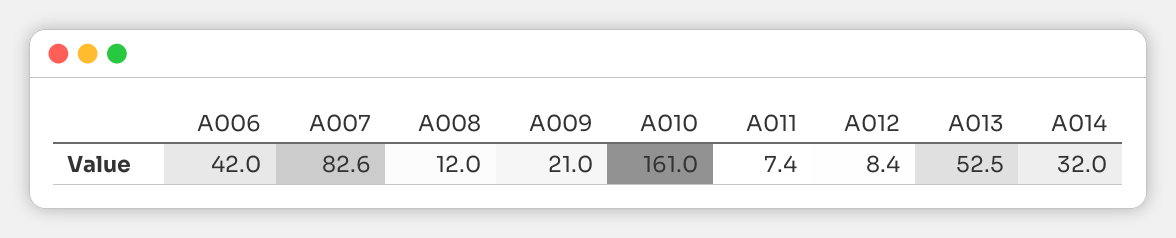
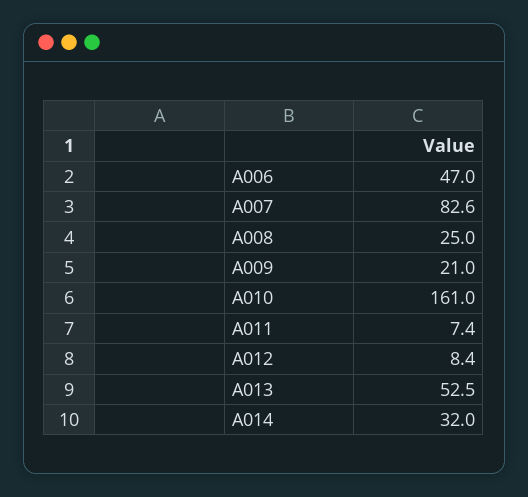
A006: 42 -> 47
A008: 12 -> 25

